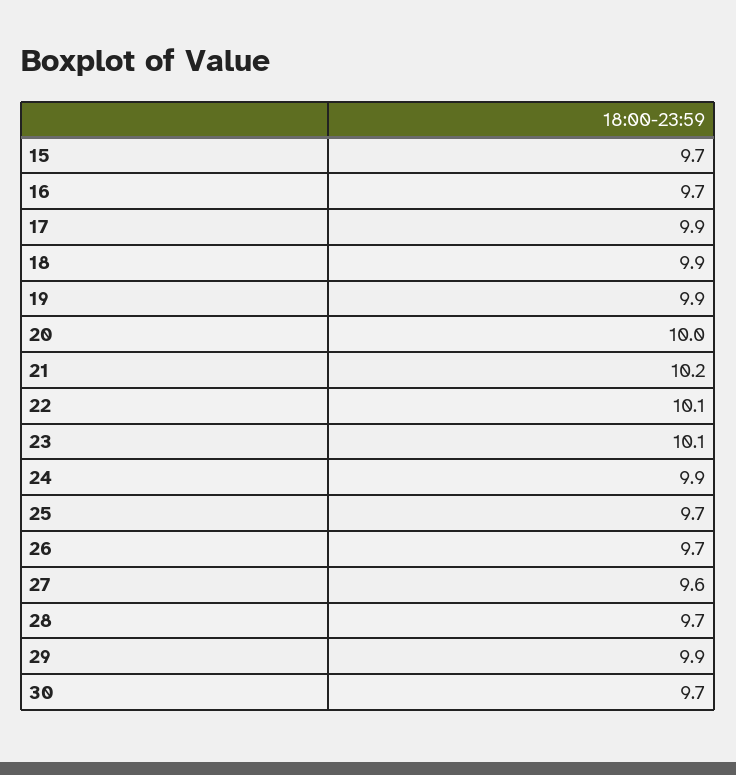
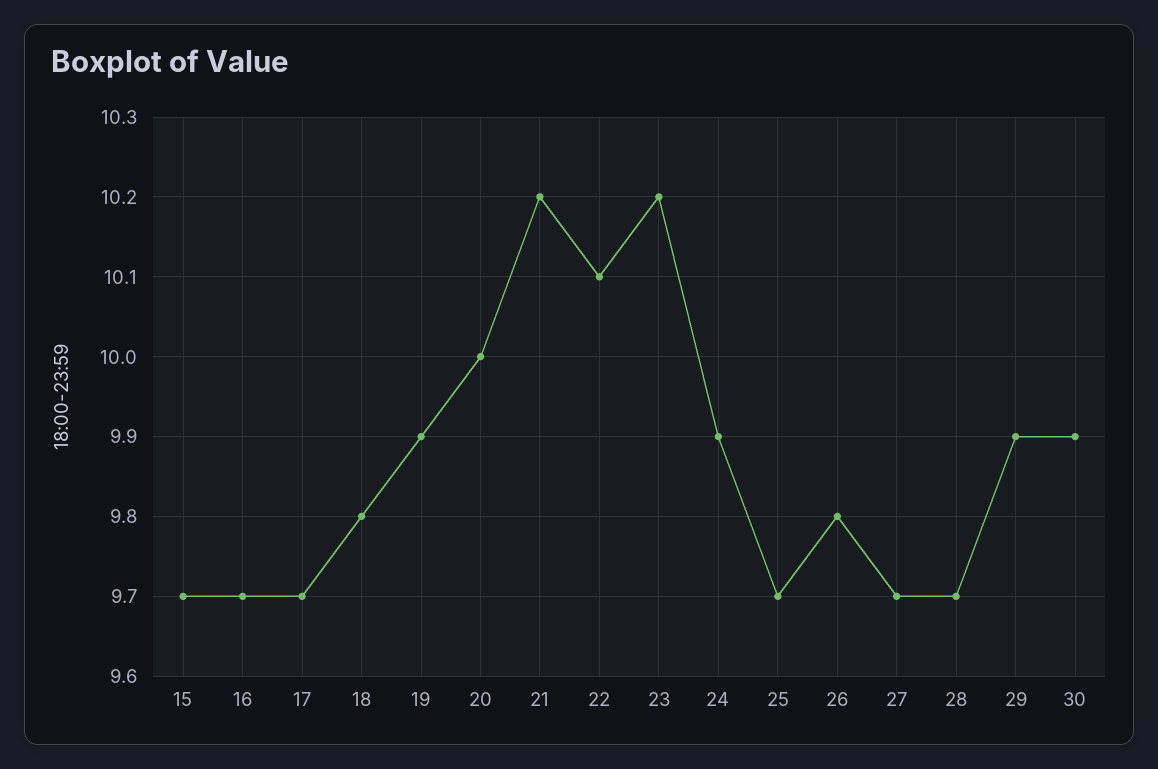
17: 9.9 -> 9.7
18: 9.9 -> 9.8
23: 10.1 -> 10.2
26: 9.7 -> 9.8
27: 9.6 -> 9.7
30: 9.7 -> 9.9

